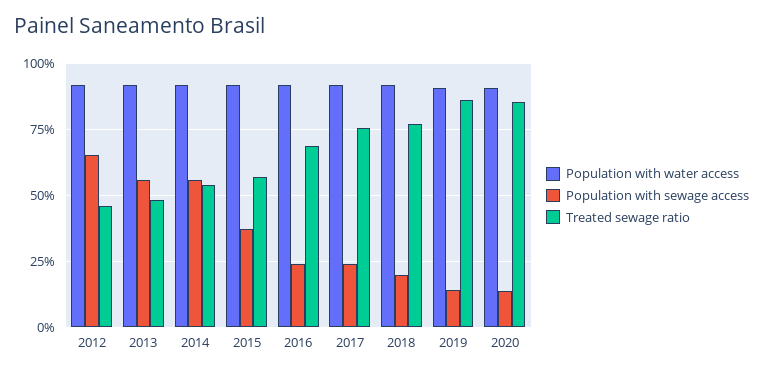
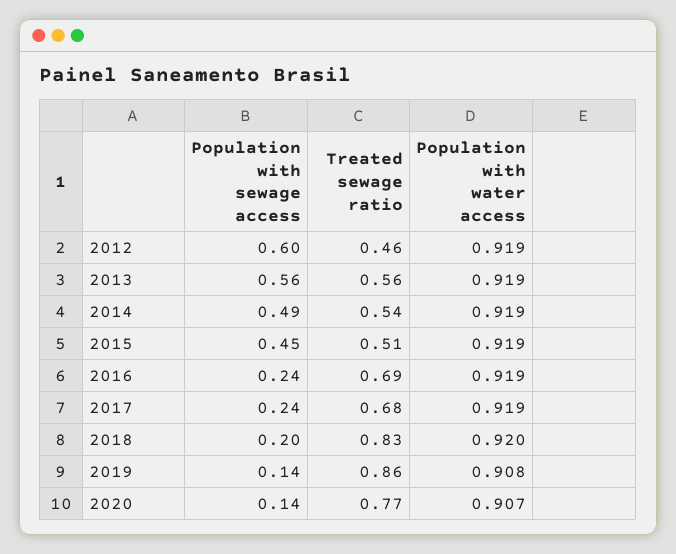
Population with sewage access, 2012: 0.65 -> 0.6
Treated sewage ratio, 2013: 0.475 -> 0.56
Population with sewage access, 2014: 0.55 -> 0.49
Population with sewage access, 2015: 0.375 -> 0.45
Treated sewage ratio, 2015: 0.575 -> 0.51
Treated sewage ratio, 2017: 0.75 -> 0.68
Treated sewage ratio, 2018: 0.775 -> 0.83
Treated sewage ratio, 2020: 0.85 -> 0.77

